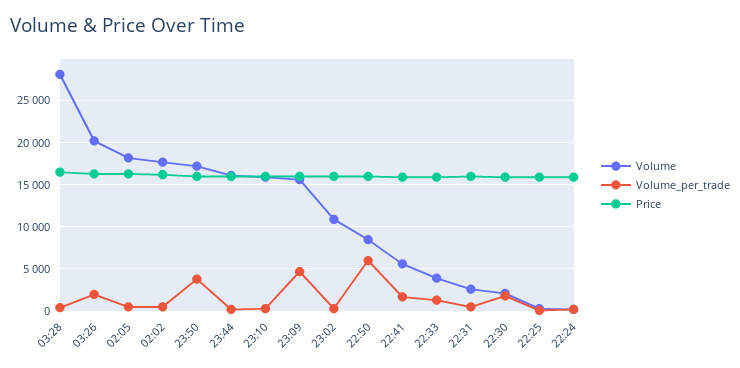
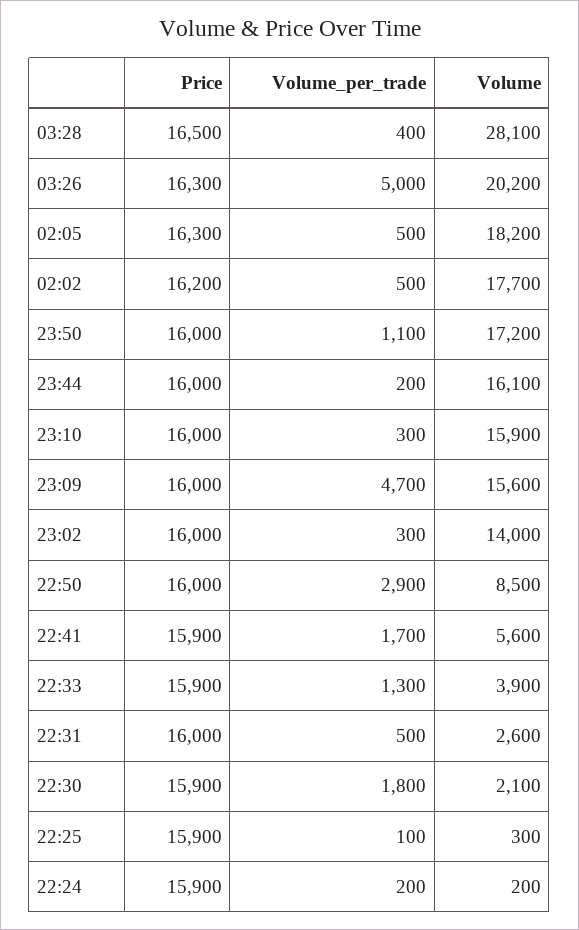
Volume_per_trade, 03:26: 2000 -> 5000
Volume_per_trade, 23:50: 4000 -> 1100
Volume, 23:02: 11000 -> 14000
Volume_per_trade, 22:50: 6000 -> 2900

